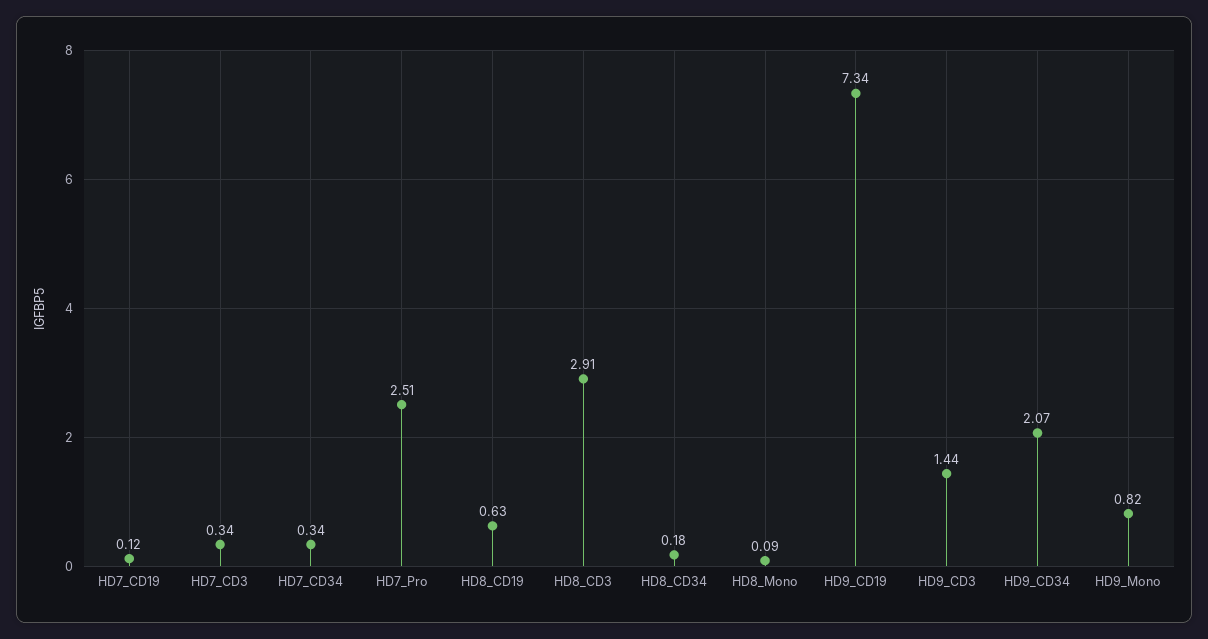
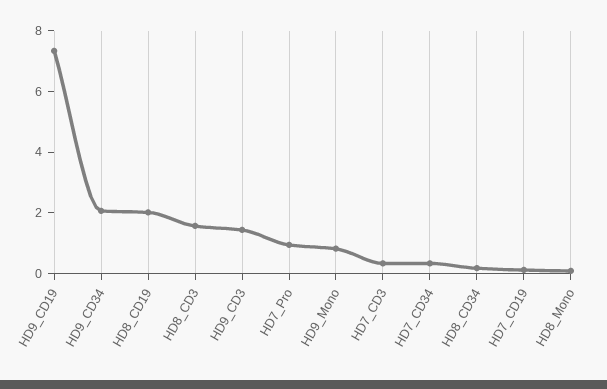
HD7_Pro: 2.51 -> 1
HD8_CD19: 0.63 -> 2
HD8_CD3: 2.91 -> 1.5

